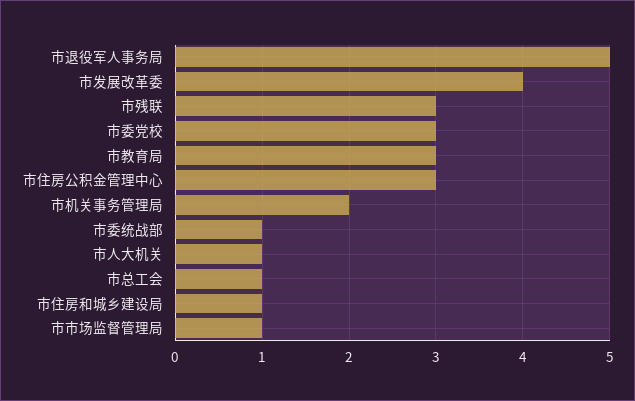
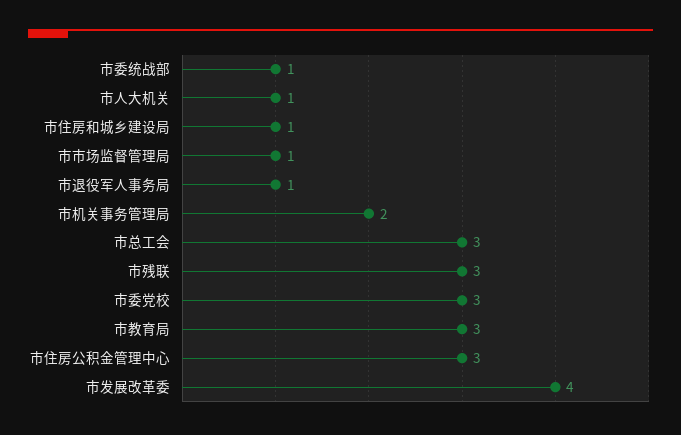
市退役军人事务局: 5 -> 1
市总工会: 1 -> 3

